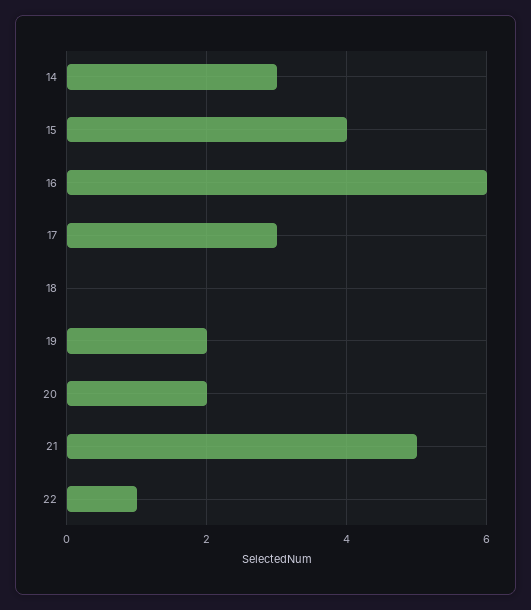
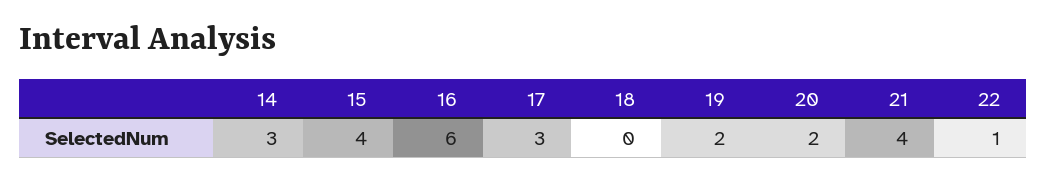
21: 5 -> 4

